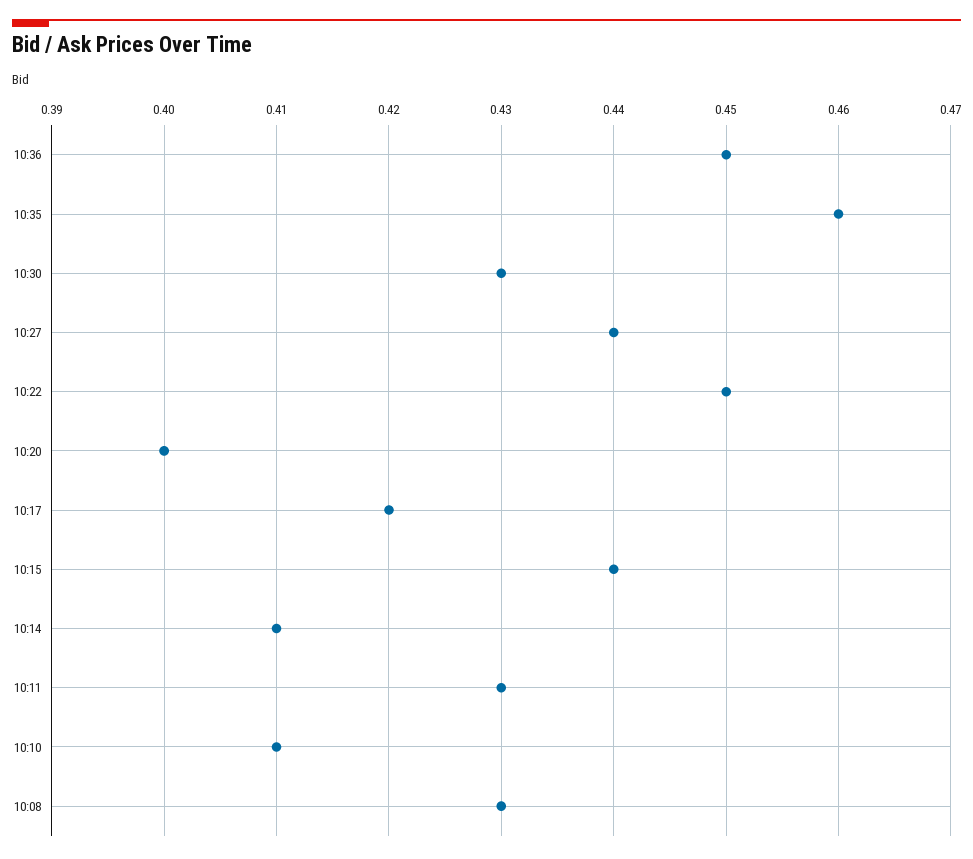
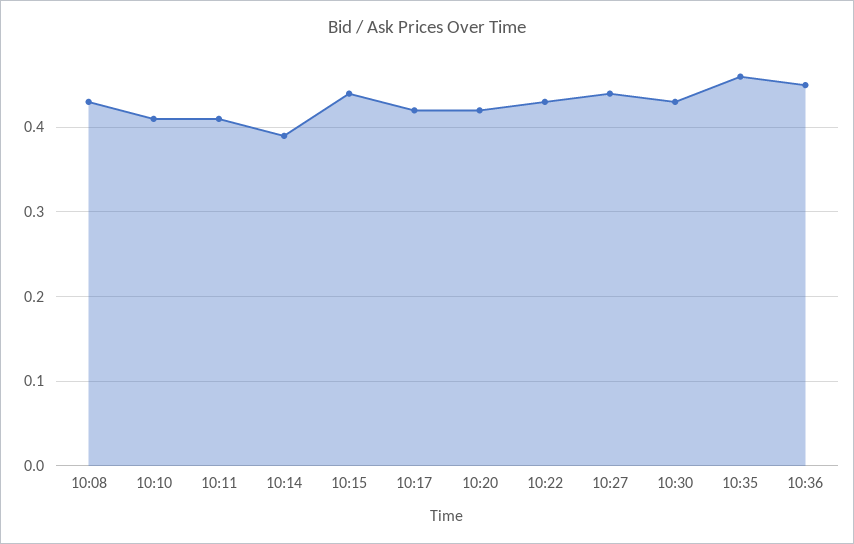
10:22: 0.45 -> 0.43
10:20: 0.4 -> 0.42
10:14: 0.41 -> 0.39
10:11: 0.43 -> 0.41

